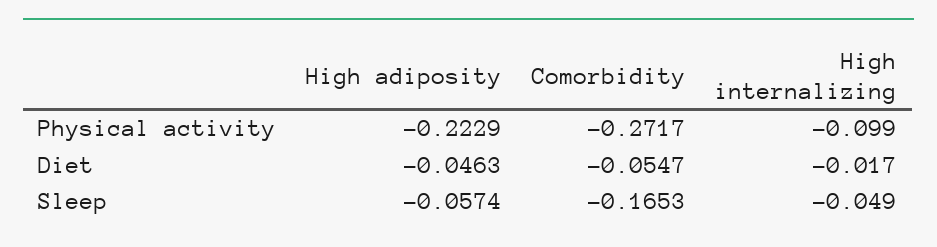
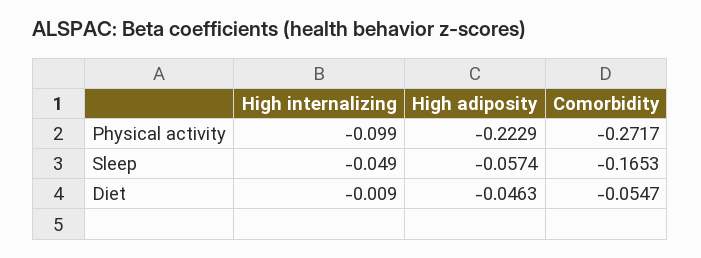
High internalizing, Diet: -0.017 -> -0.009

